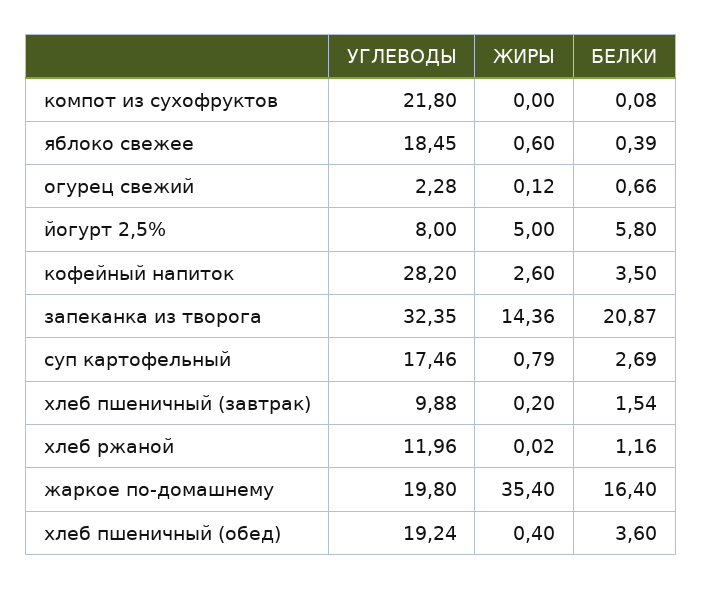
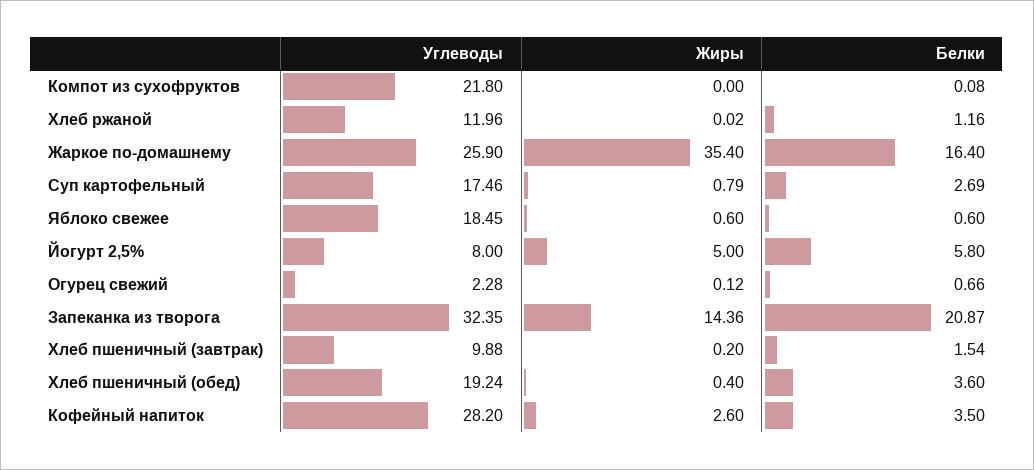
БЕЛКИ, яблоко свежее: 0.39 -> 0.6
УГЛЕВОДЫ, жаркое по-домашнему: 19.8 -> 25.9

